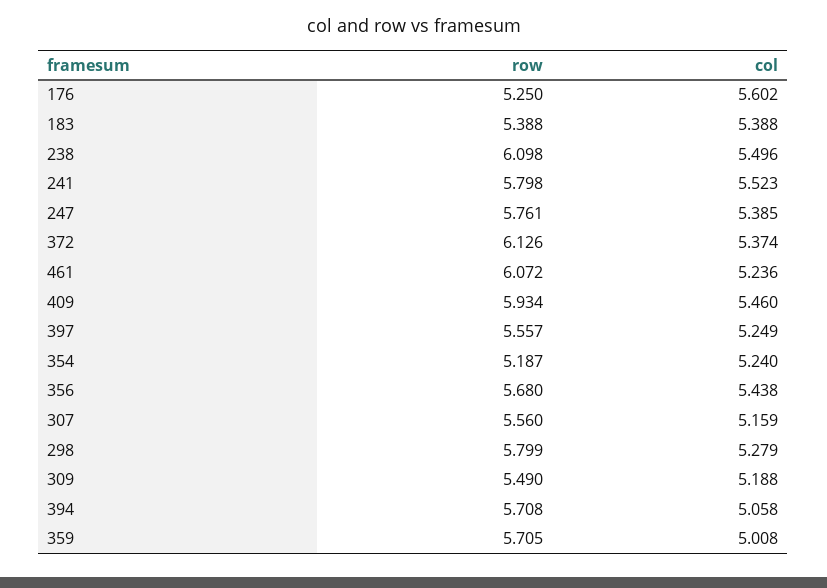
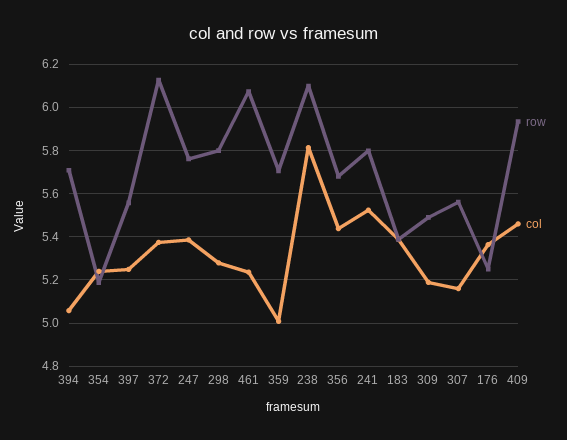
col, 176: 5.602 -> 5.35
col, 238: 5.496 -> 5.8

